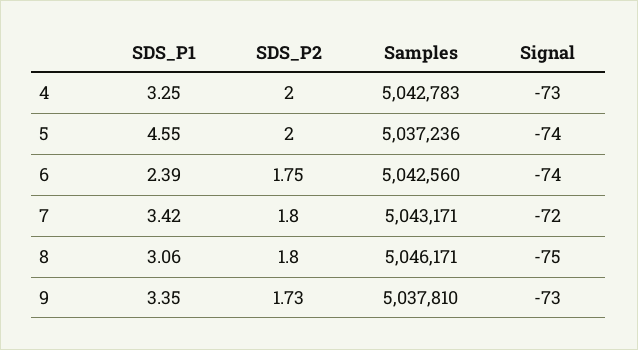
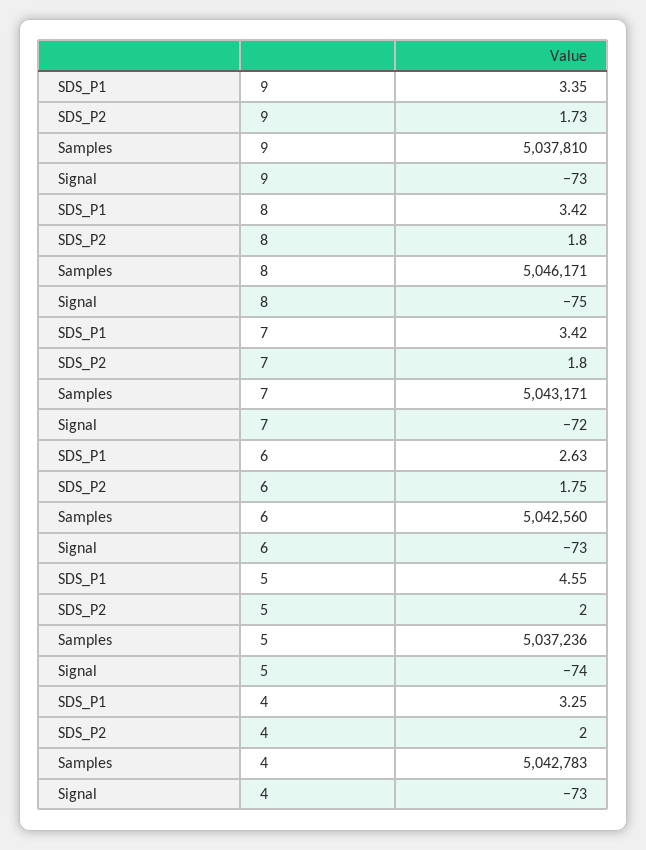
SDS_P1, 6: 2.39 -> 2.63
Signal, 6: -74 -> -73
SDS_P1, 8: 3.06 -> 3.42

